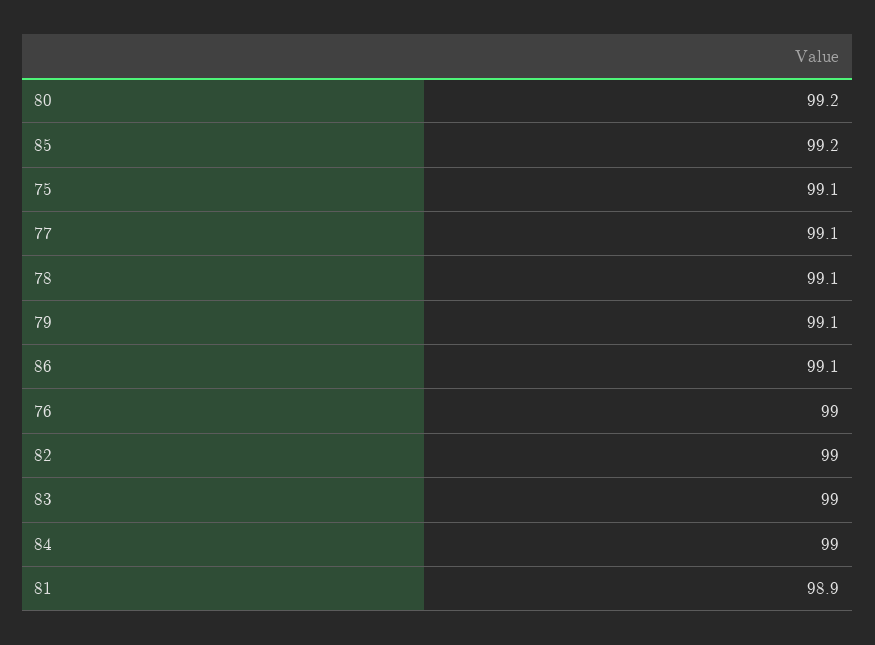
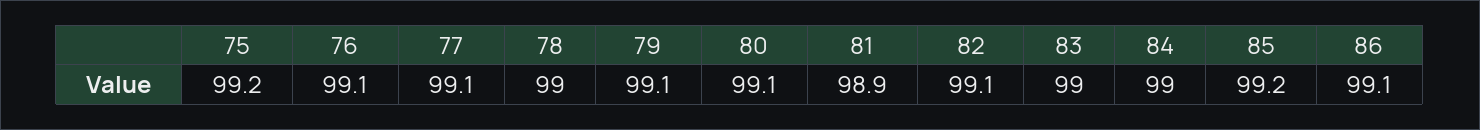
80: 99.2 -> 99.1
75: 99.1 -> 99.2
78: 99.1 -> 99
76: 99 -> 99.1
82: 99 -> 99.1

